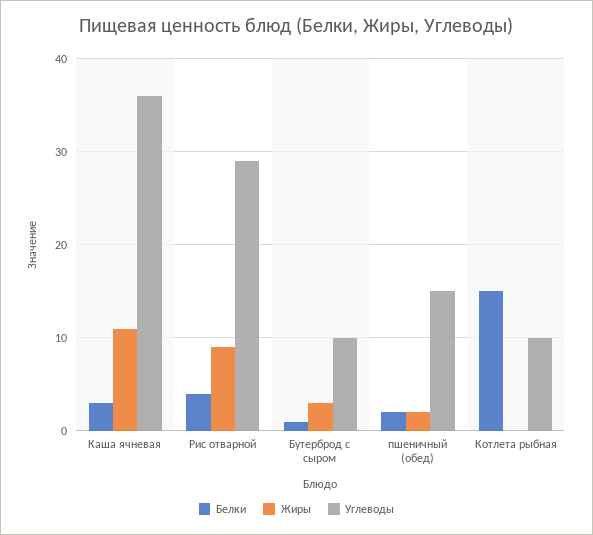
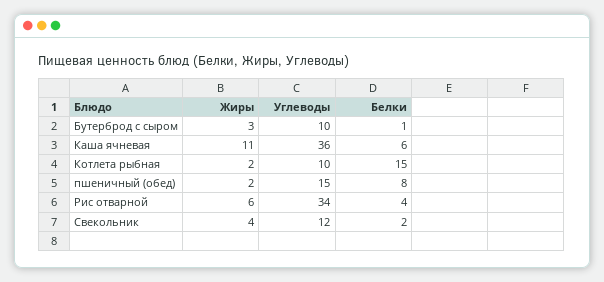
Белки, Каша ячневая: 3 -> 6
Жиры, Рис отварной: 9 -> 6
Углеводы, Рис отварной: 29 -> 34
Белки, пшеничный (обед): 2 -> 8
Жиры, Котлета рыбная: 0 -> 2
Жиры, Свекольник: none -> 4
Углеводы, Свекольник: none -> 12
Белки, Свекольник: none -> 2

